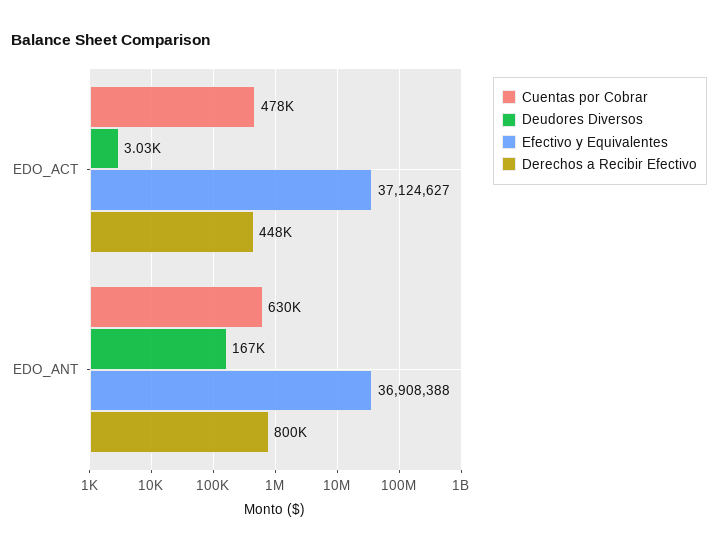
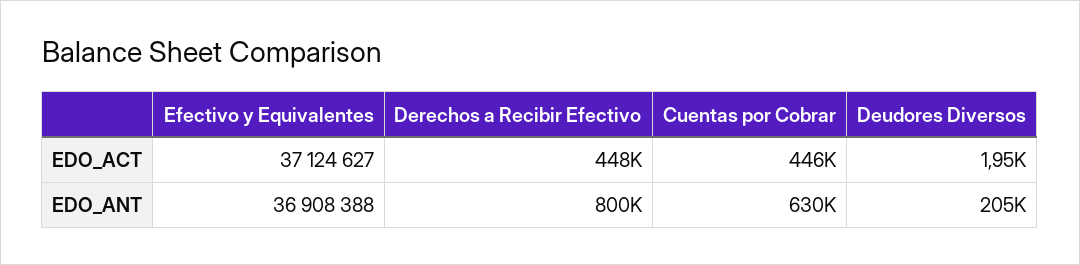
Cuentas por Cobrar, EDO_ACT: 478000 -> 446000
Deudores Diversos, EDO_ACT: 3030 -> 1950
Deudores Diversos, EDO_ANT: 167000 -> 205000

